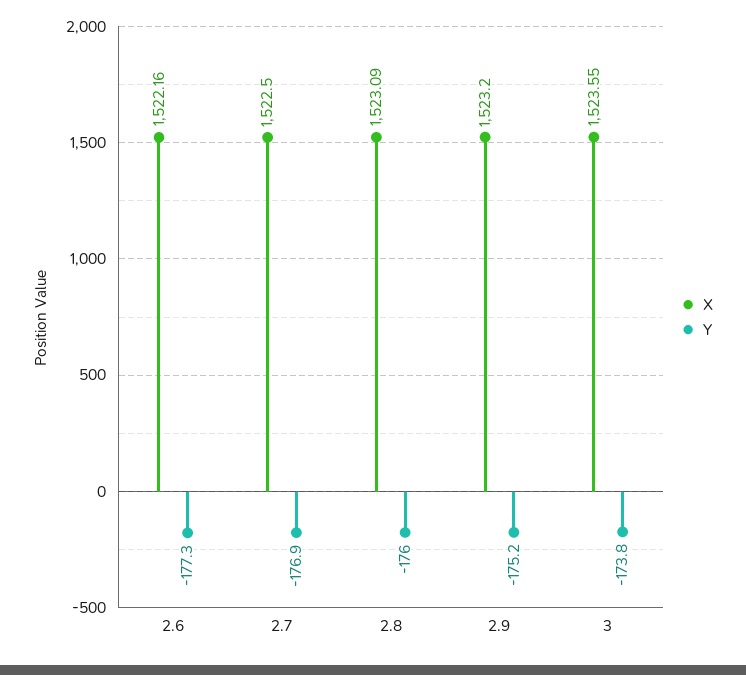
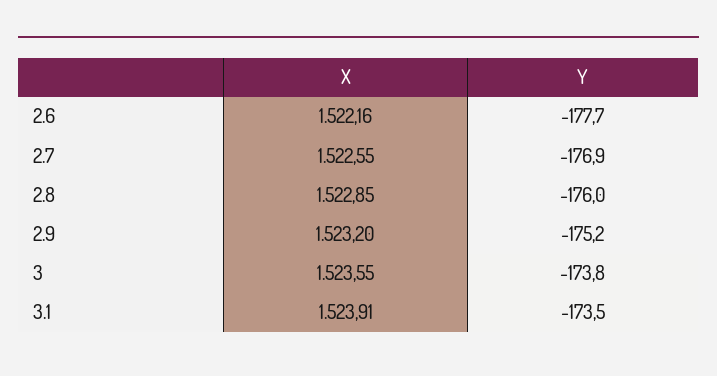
Y, 2.6: -177.3 -> -177.7
X, 2.7: 1522.5 -> 1522.55
X, 2.8: 1523.09 -> 1522.85
X, 3.1: none -> 1523.91
Y, 3.1: none -> -173.5

